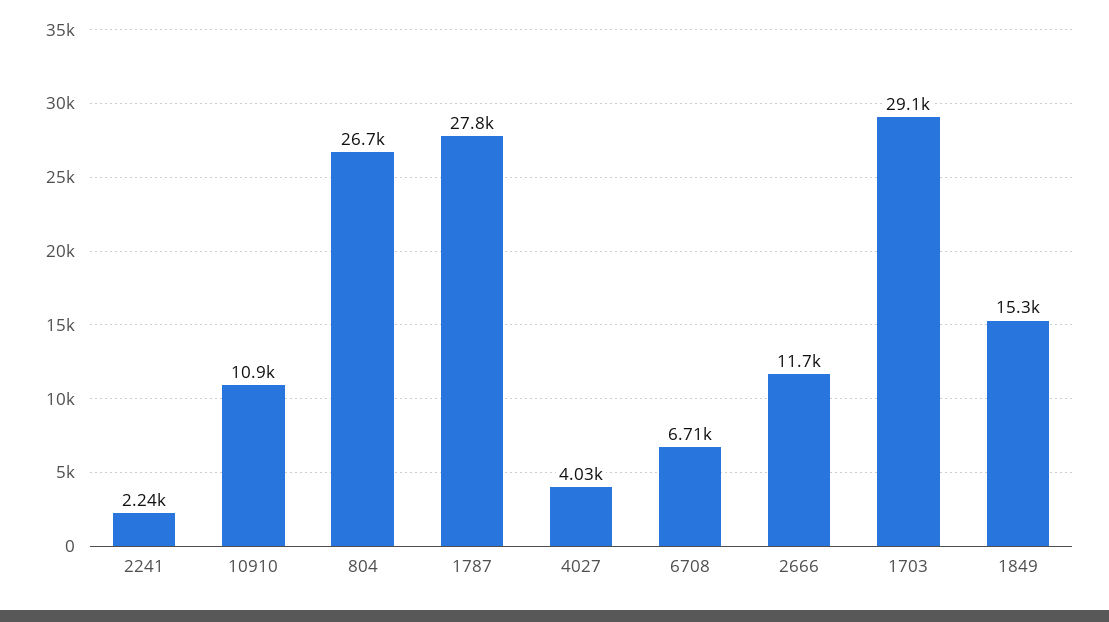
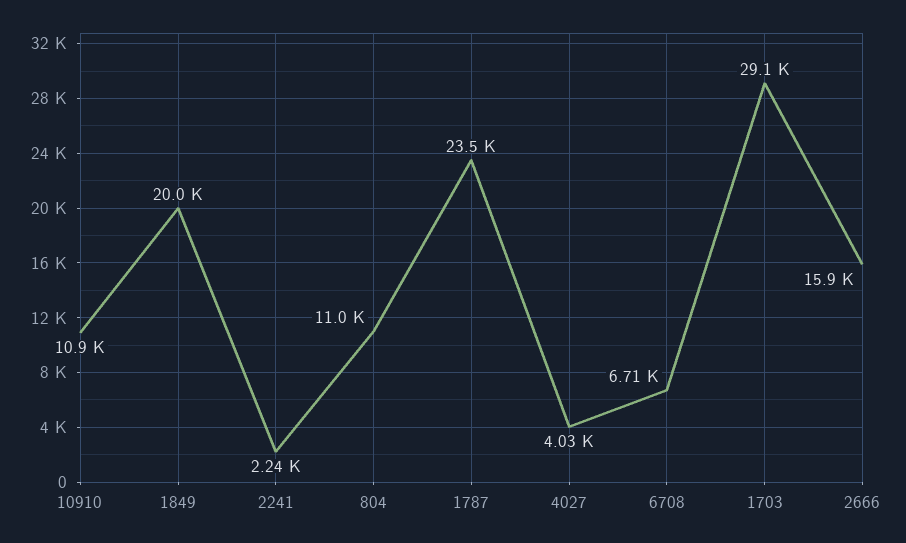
804: 26700 -> 11000
1787: 27800 -> 23500
2666: 11700 -> 15900
1849: 15300 -> 20000

